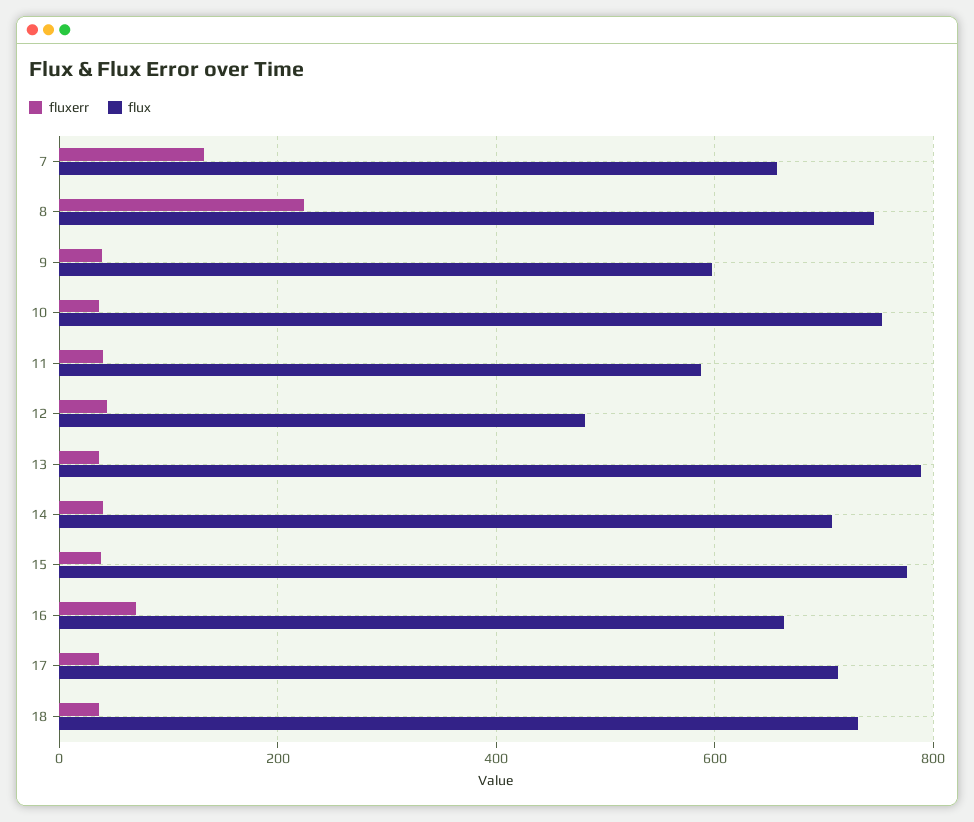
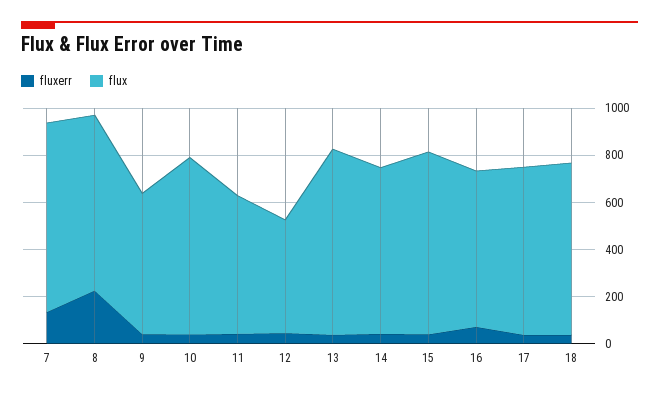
flux, 7: 660 -> 800

